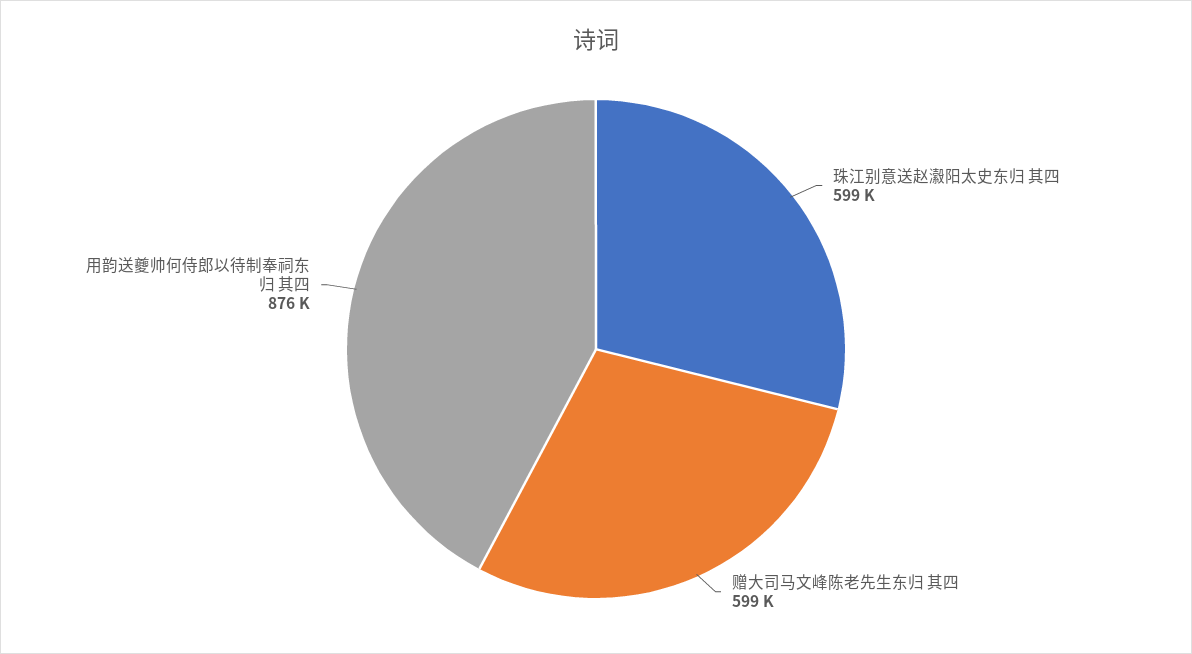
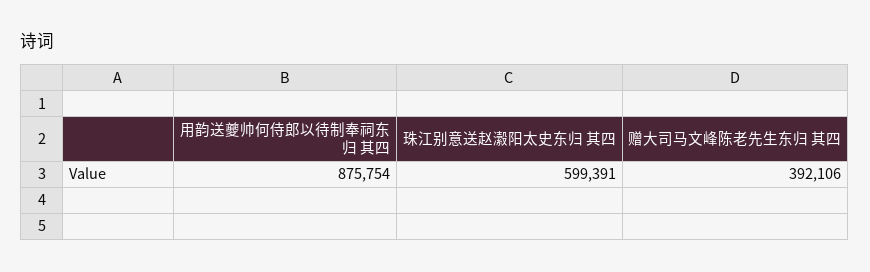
赠大司马文峰陈老先生东归 其四: 599000 -> 392106

